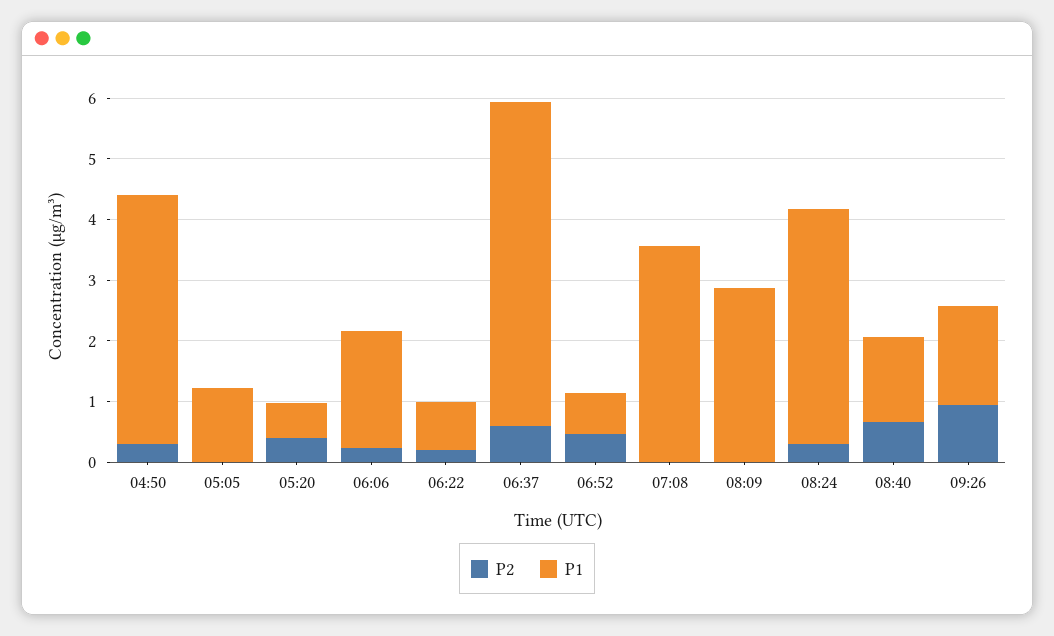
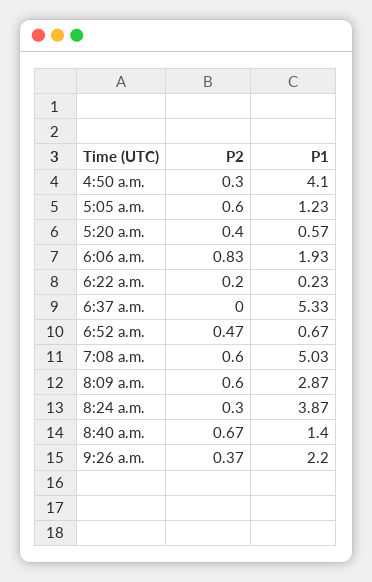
P2, 05:05: 0 -> 0.6
P2, 06:06: 0.2 -> 0.83
P1, 06:22: 0.8 -> 0.23
P2, 06:37: 0.6 -> 0
P2, 07:08: 0 -> 0.6
P1, 07:08: 3.6 -> 5.03
P2, 08:09: 0 -> 0.6
P2, 09:26: 1 -> 0.37
P1, 09:26: 1.6 -> 2.2

